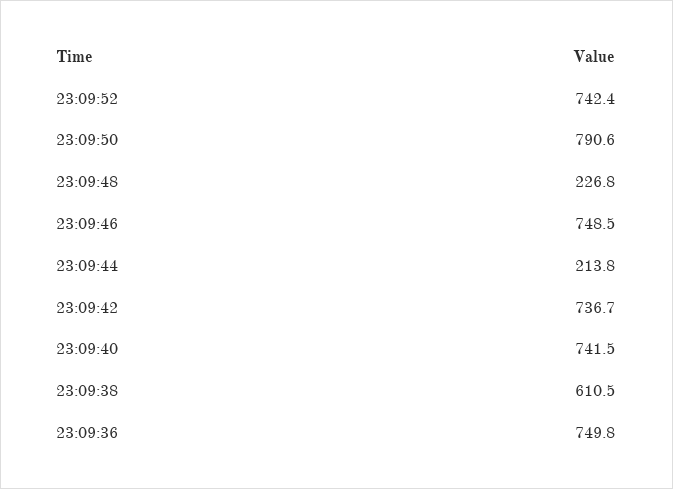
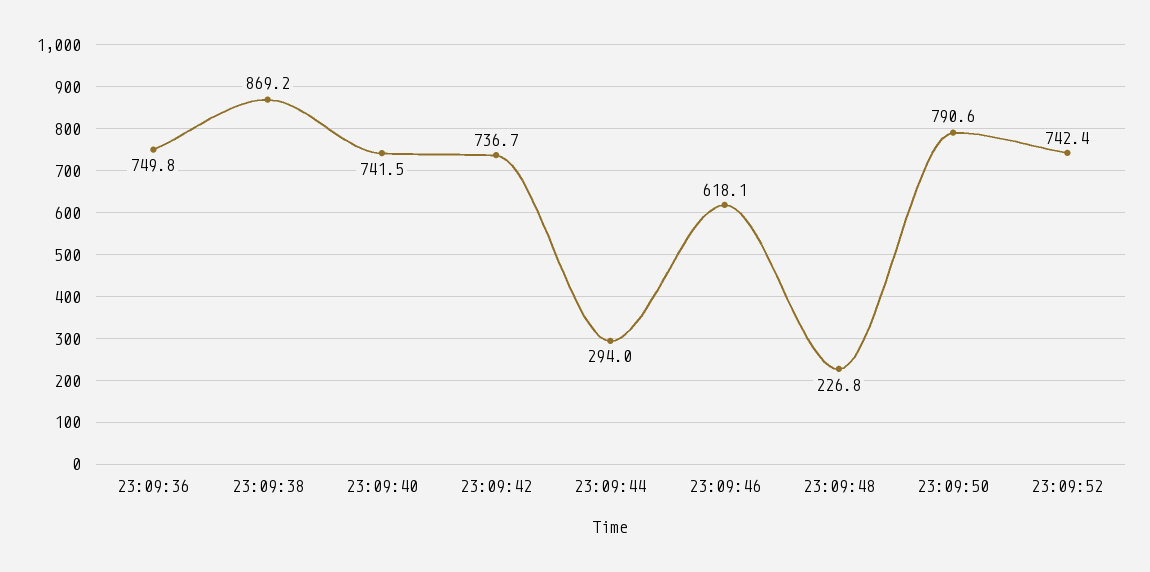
23:09:46: 748.5 -> 618.1
23:09:44: 213.8 -> 294
23:09:38: 610.5 -> 869.2

